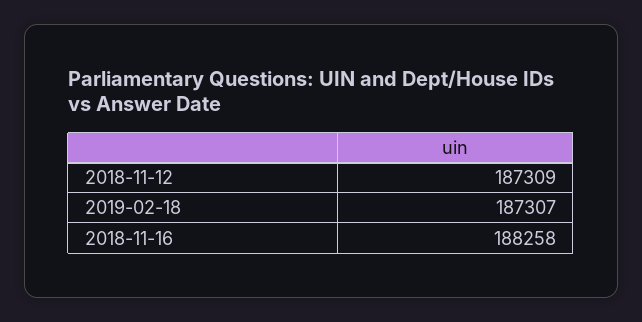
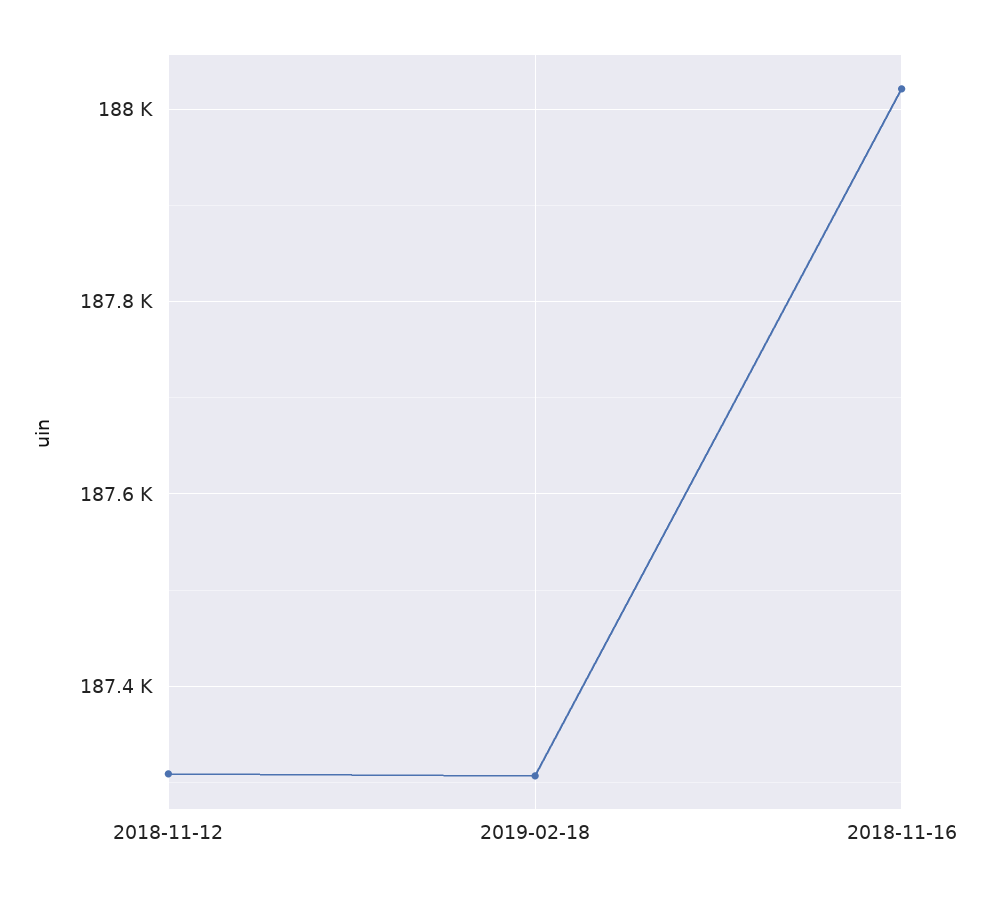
2018-11-16: 188258 -> 188020

